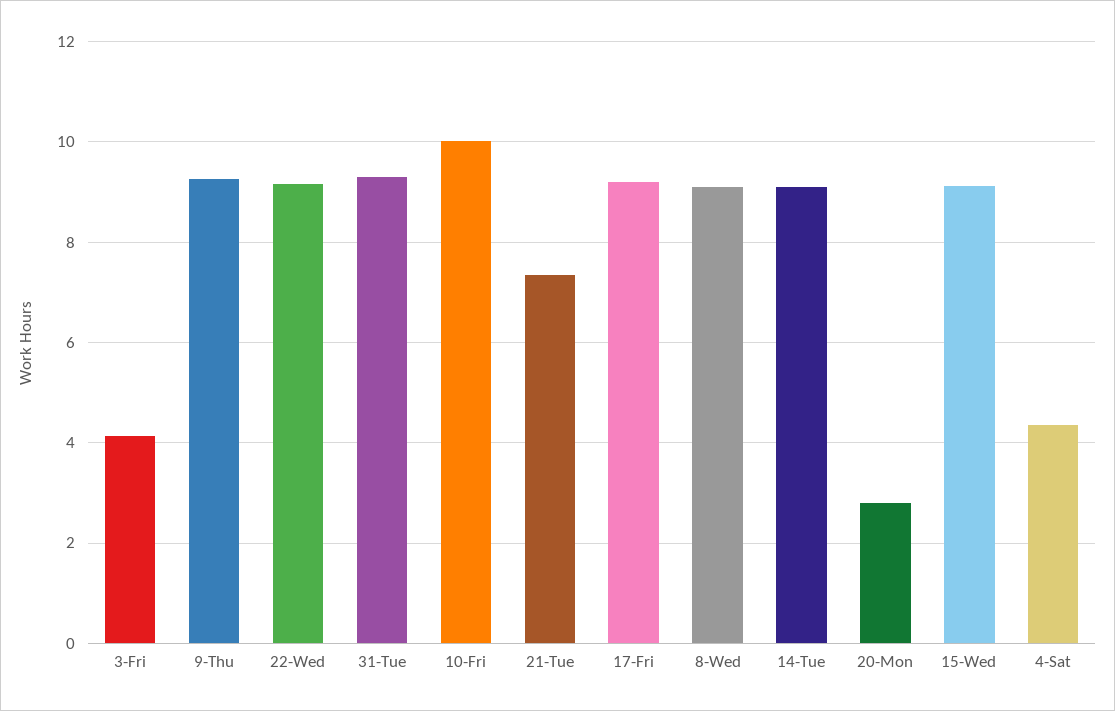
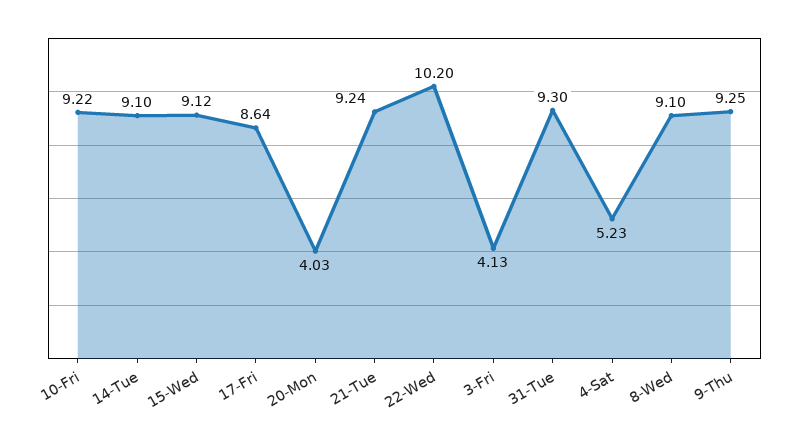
22-Wed: 9.2 -> 10.2
10-Fri: 10 -> 9.22
21-Tue: 7.4 -> 9.24
17-Fri: 9.2 -> 8.64
20-Mon: 2.8 -> 4.03
4-Sat: 4.4 -> 5.23

